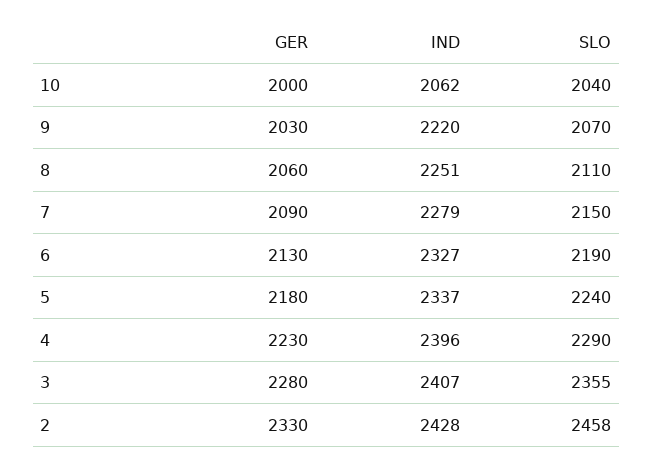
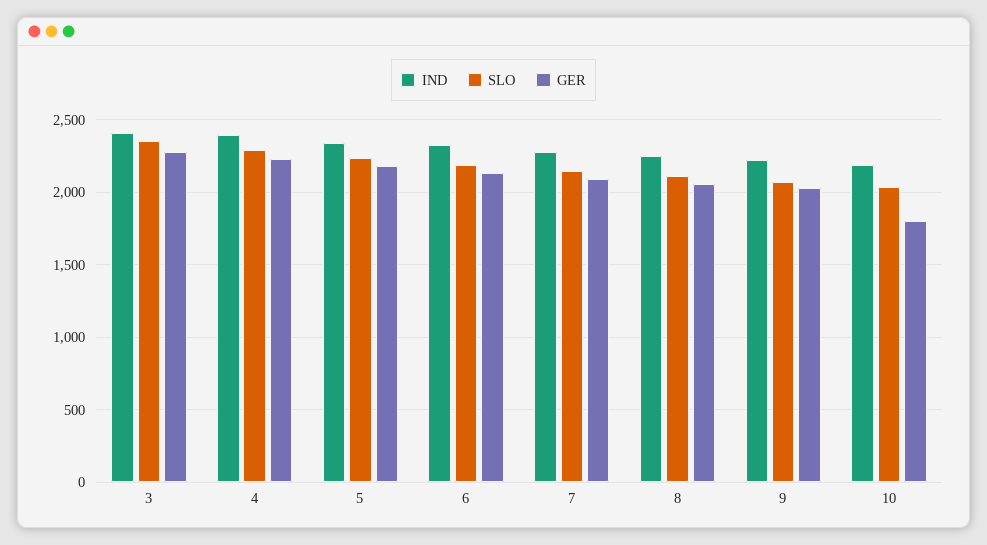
GER, 10: 2000 -> 1800
IND, 10: 2062 -> 2200
GER, 2: 2330 -> none
IND, 2: 2428 -> none
SLO, 2: 2458 -> none

